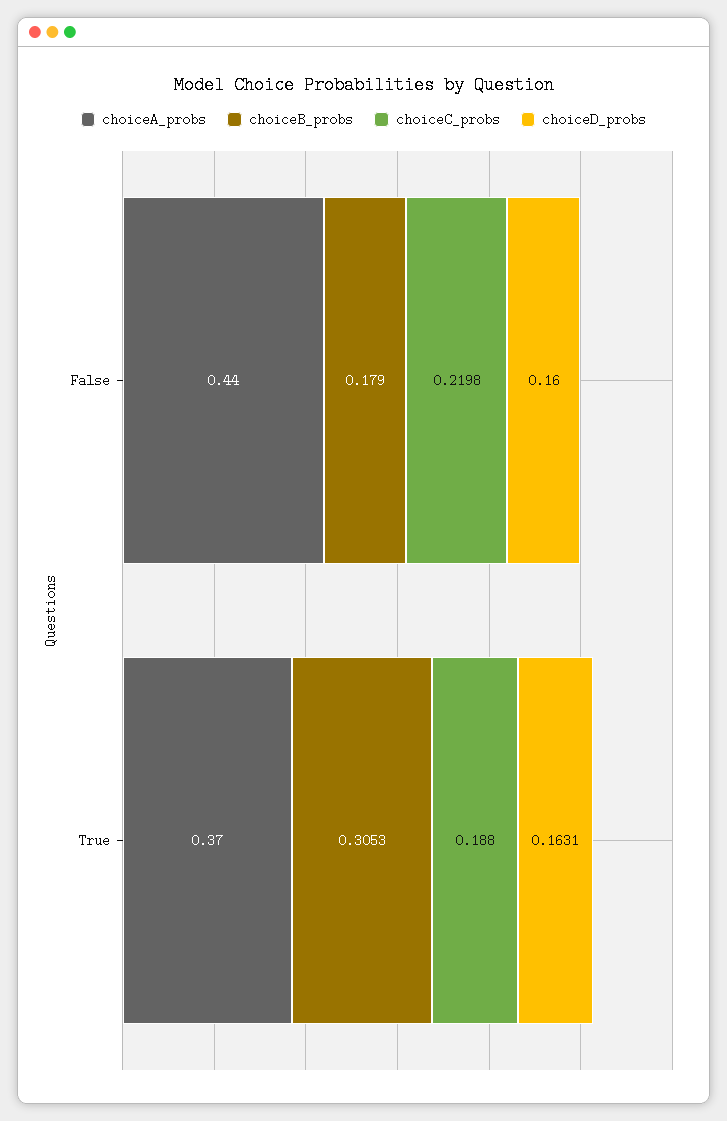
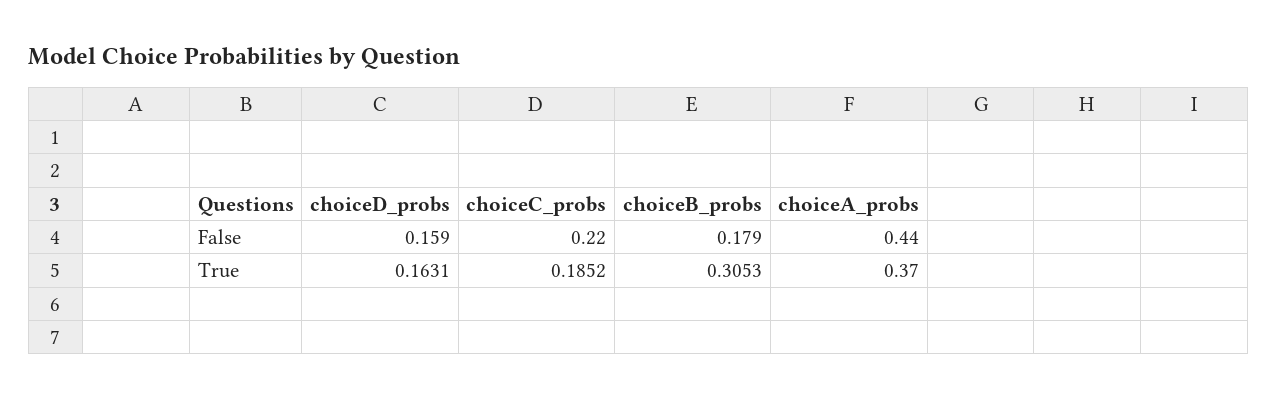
choiceC_probs, False: 0.2198 -> 0.22
choiceD_probs, False: 0.16 -> 0.159
choiceC_probs, True: 0.188 -> 0.1852

